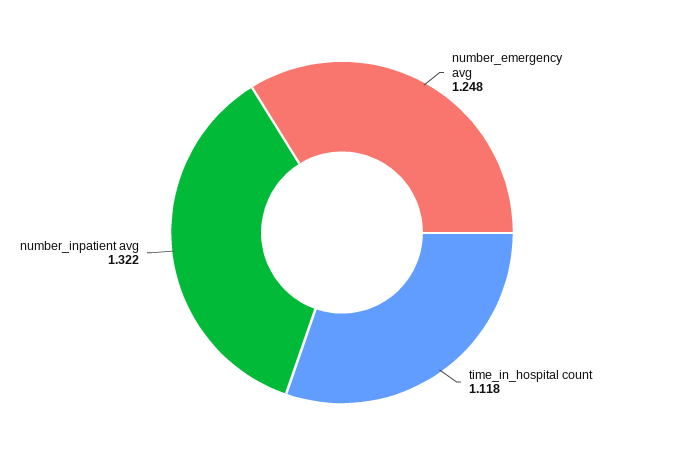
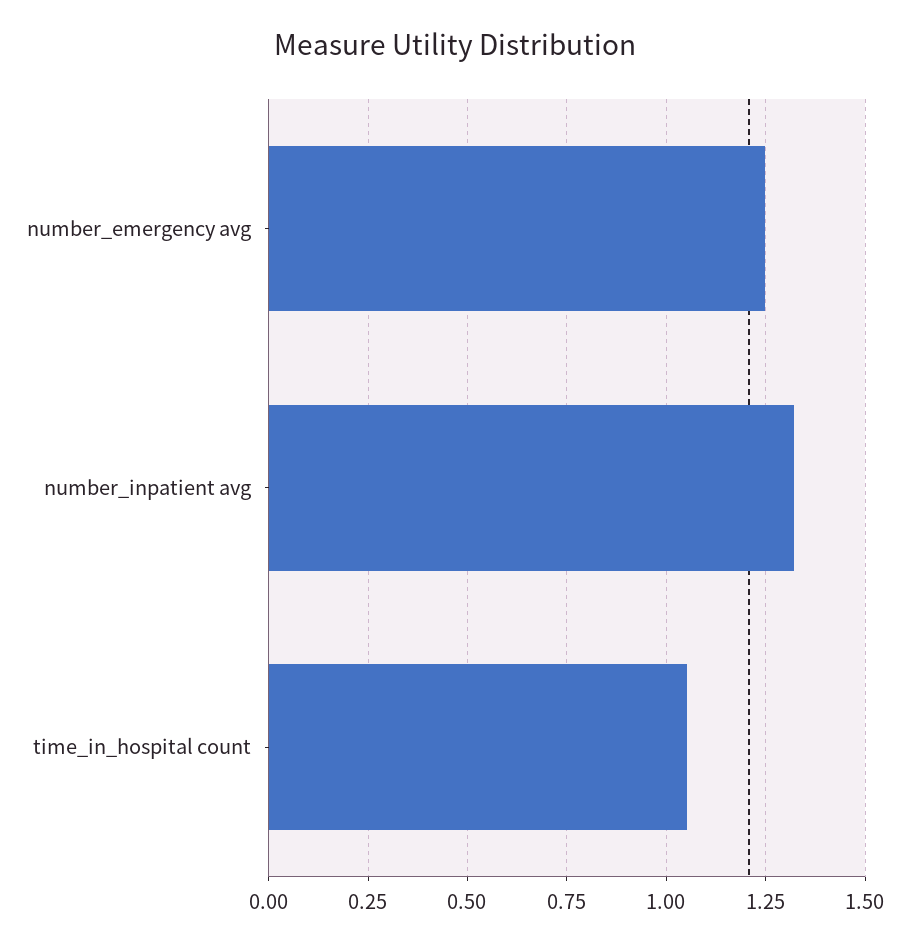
time_in_hospital count: 1.118 -> 1.05

